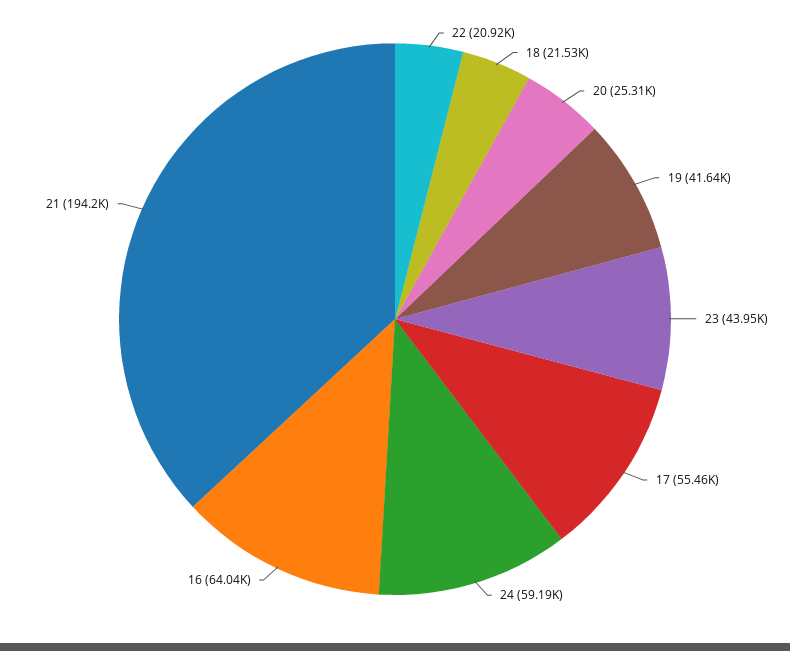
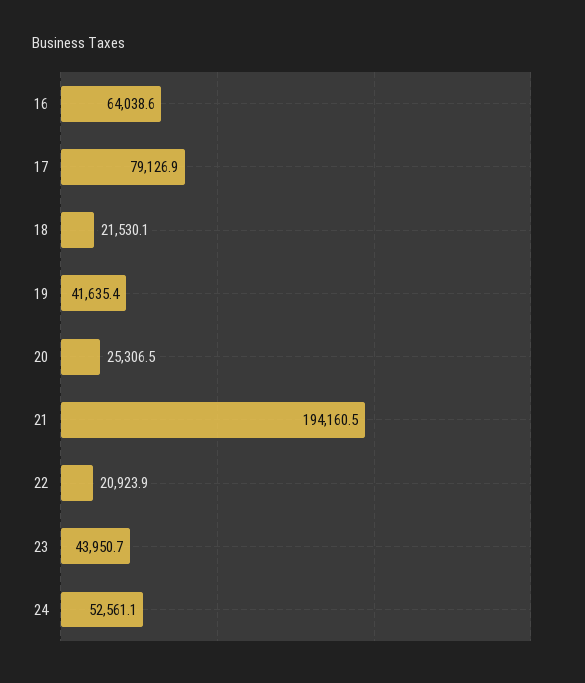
17: 55460 -> 79126.9
24: 59190 -> 52561.1

